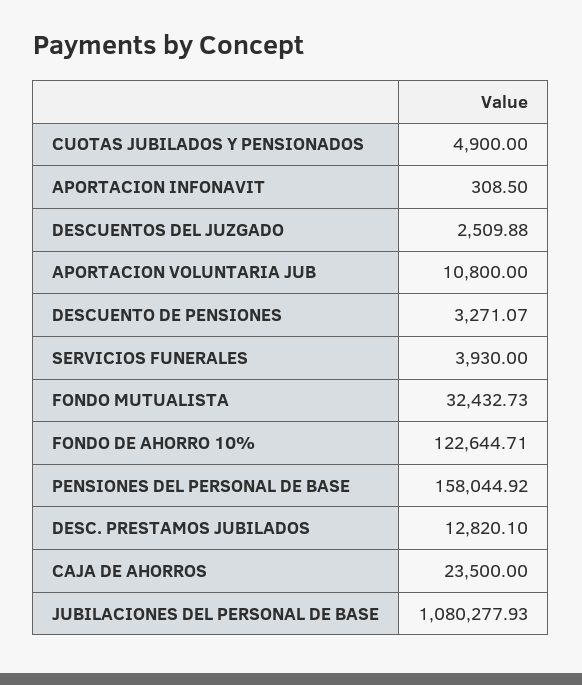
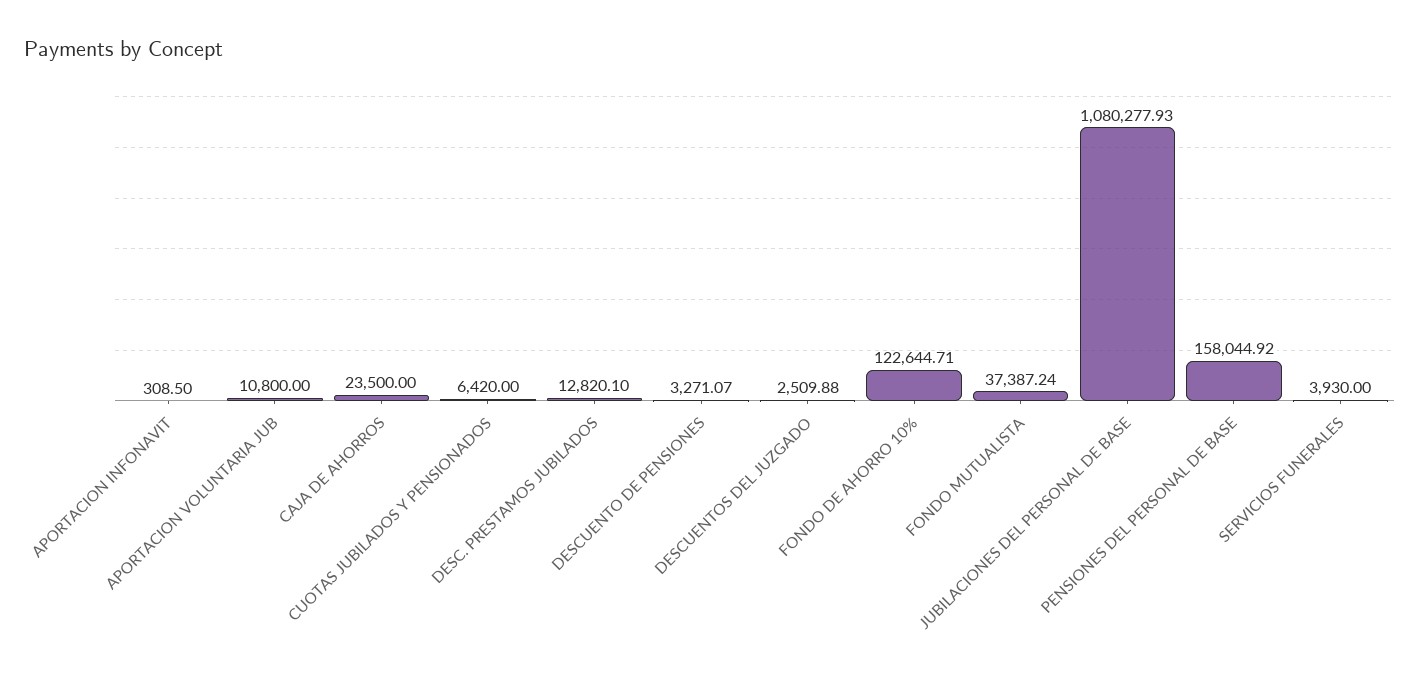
CUOTAS JUBILADOS Y PENSIONADOS: 4900 -> 6420
FONDO MUTUALISTA: 32432.73 -> 37387.24

